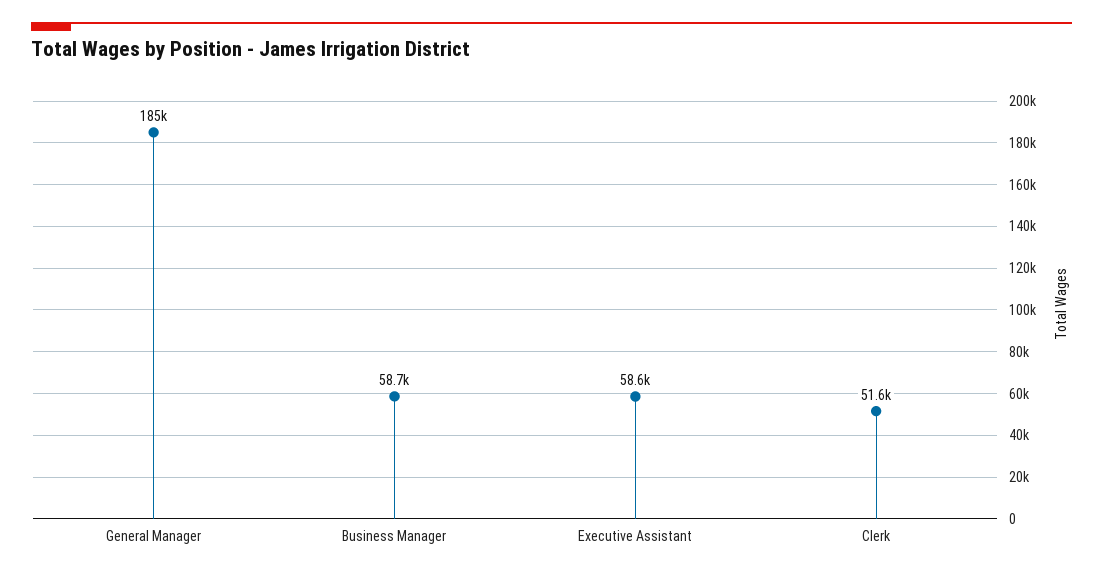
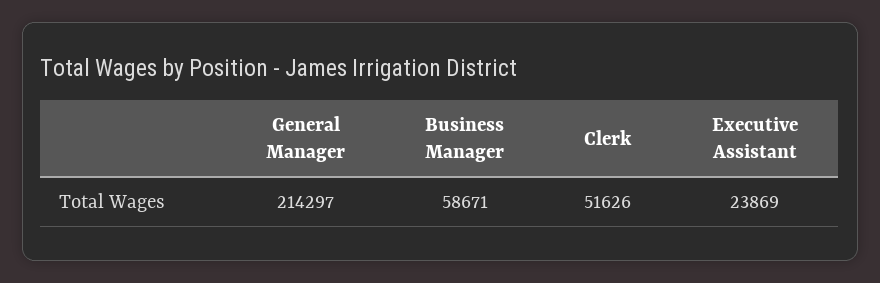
General Manager: 185000 -> 214297
Executive Assistant: 58600 -> 23869

